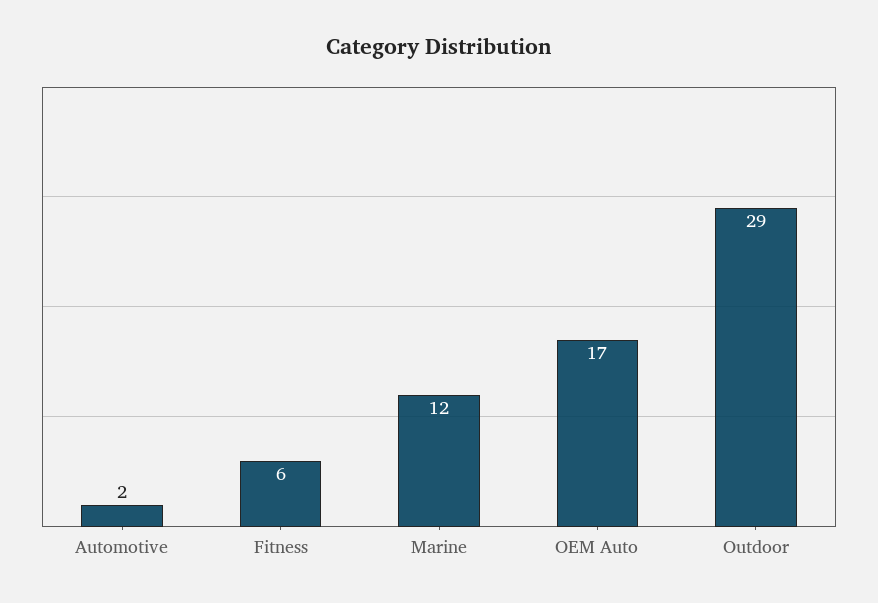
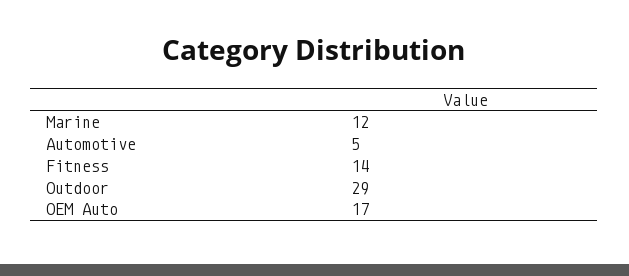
Automotive: 2 -> 5
Fitness: 6 -> 14

